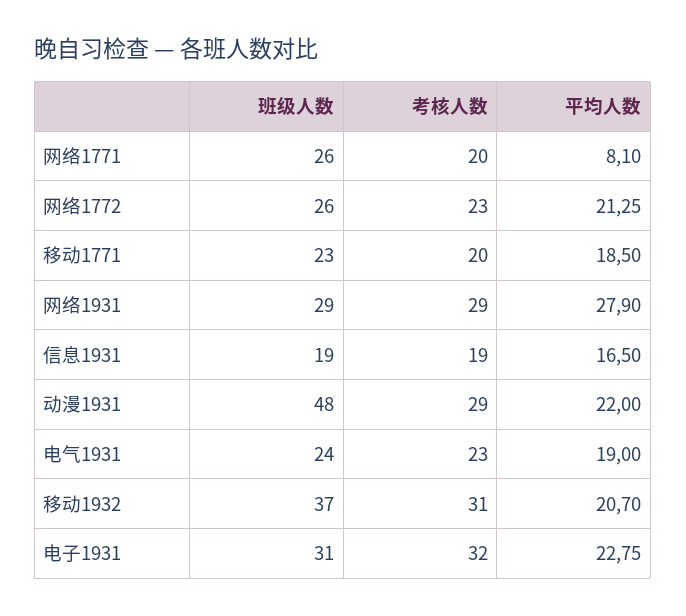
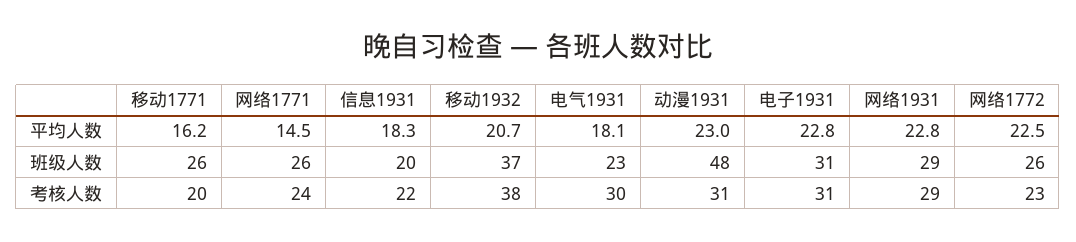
考核人数, 网络1771: 20 -> 24
平均人数, 网络1771: 8.1 -> 14.5
平均人数, 网络1772: 21.25 -> 22.5
班级人数, 移动1771: 23 -> 26
平均人数, 移动1771: 18.5 -> 16.2
平均人数, 网络1931: 27.9 -> 22.8
班级人数, 信息1931: 19 -> 20
考核人数, 信息1931: 19 -> 22
平均人数, 信息1931: 16.5 -> 18.3
考核人数, 动漫1931: 29 -> 31
平均人数, 动漫1931: 22 -> 23
班级人数, 电气1931: 24 -> 23
考核人数, 电气1931: 23 -> 30
平均人数, 电气1931: 19 -> 18.1
考核人数, 移动1932: 31 -> 38
考核人数, 电子1931: 32 -> 31

